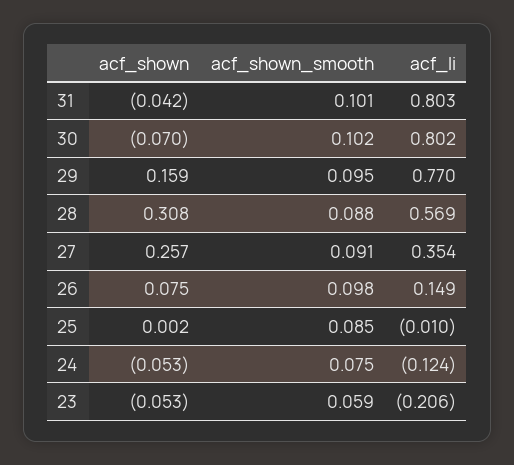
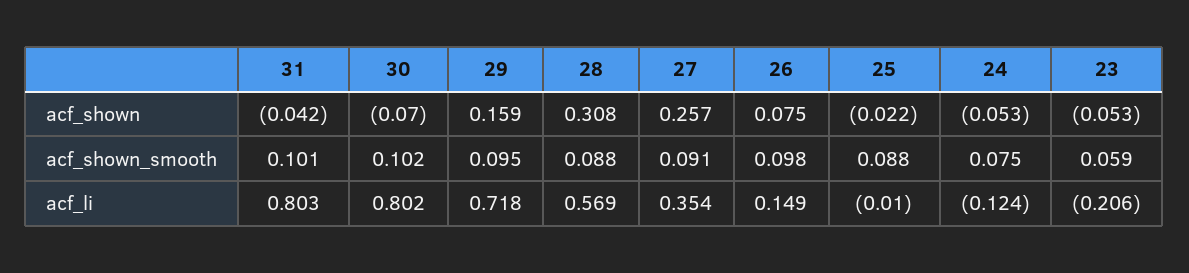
acf_li, 29: 0.77 -> 0.718
acf_shown, 25: 0.002 -> -0.022
acf_shown_smooth, 25: 0.085 -> 0.088

